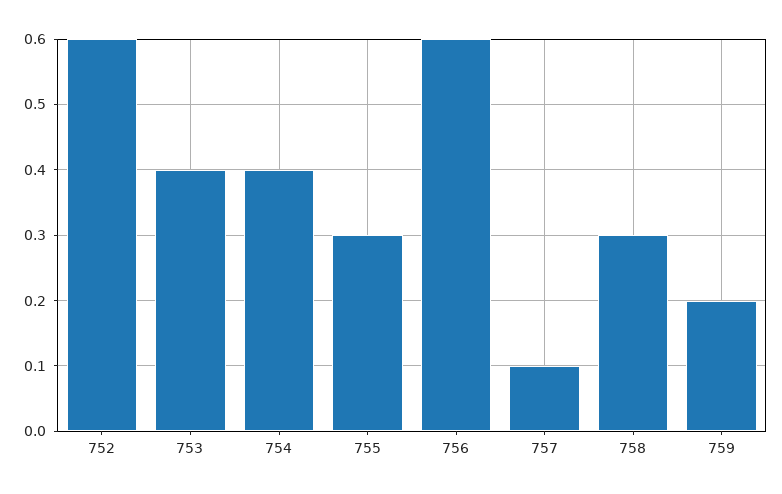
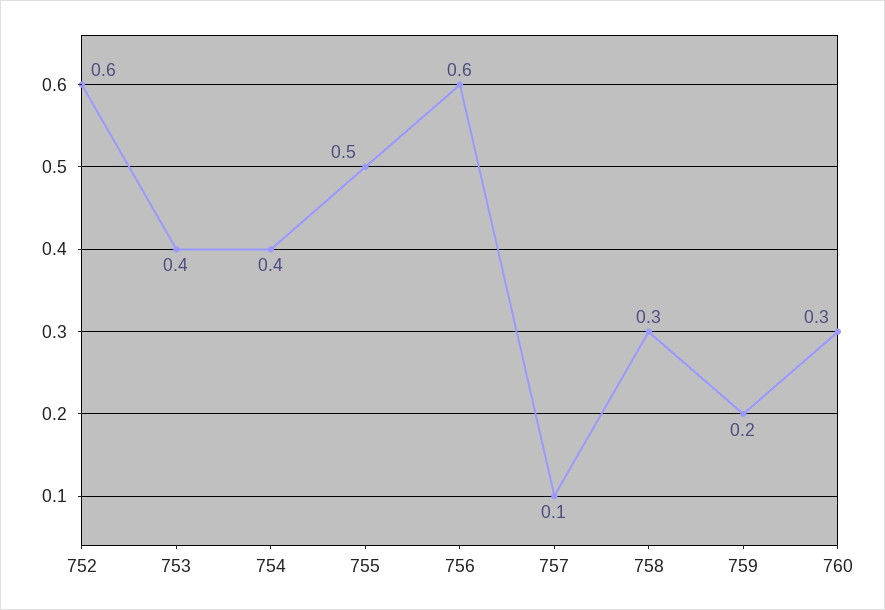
755: 0.3 -> 0.5
760: none -> 0.3

